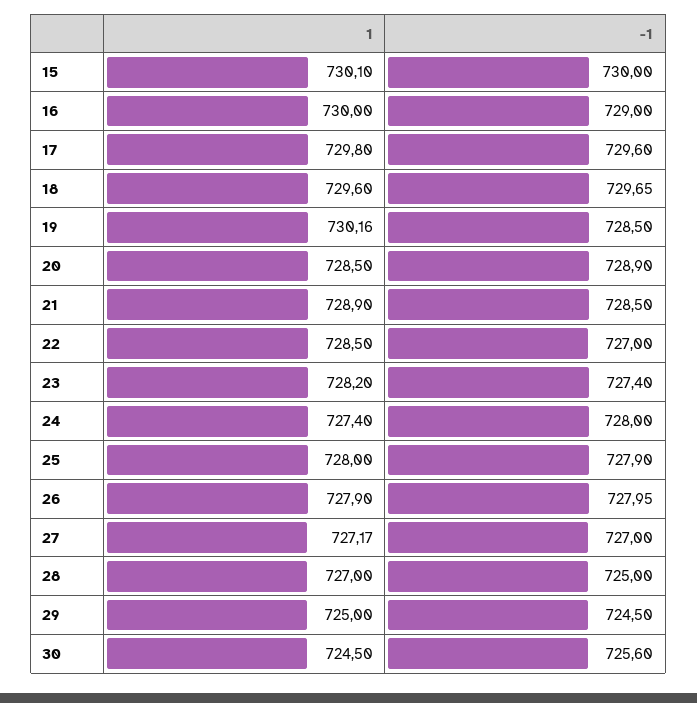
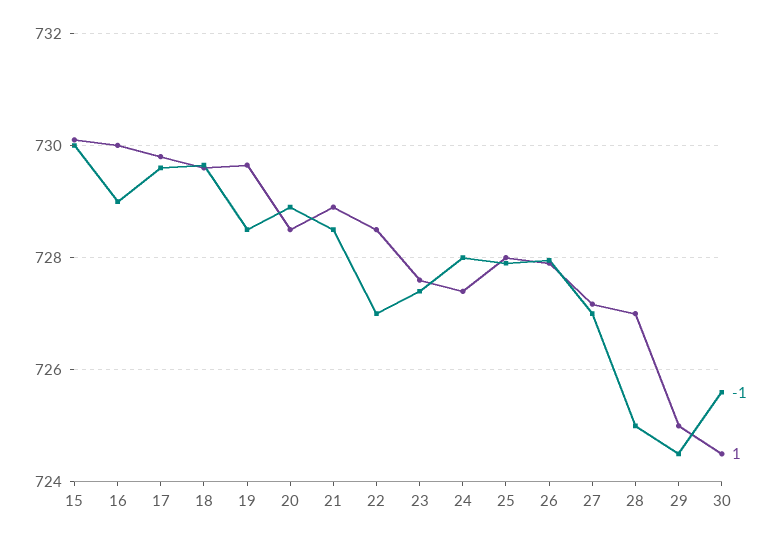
1, 19: 730.16 -> 729.6
1, 23: 728.2 -> 727.6

